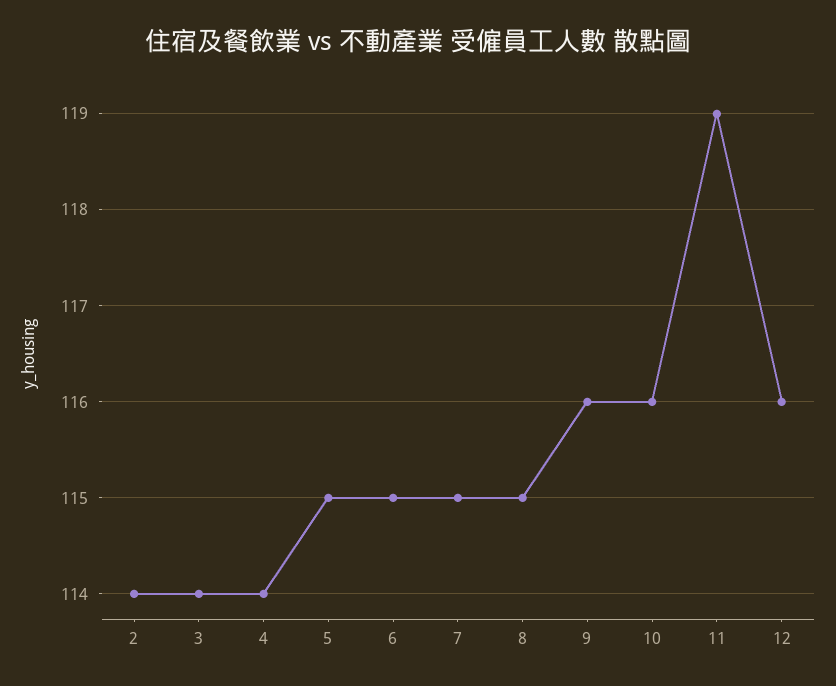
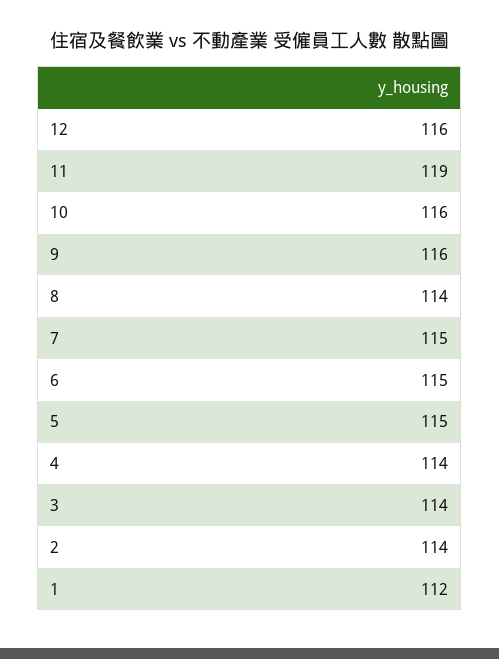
8: 115 -> 114
1: none -> 112

